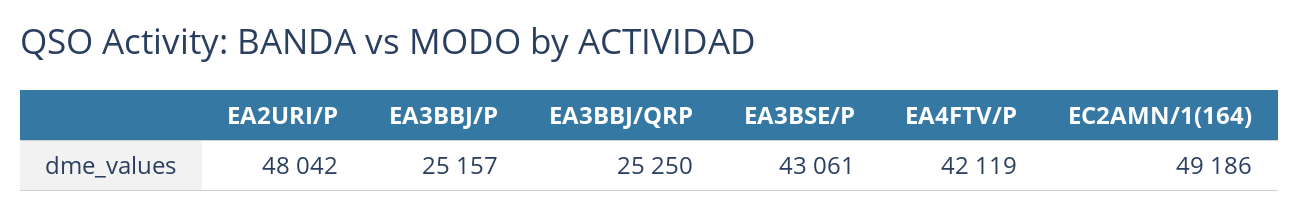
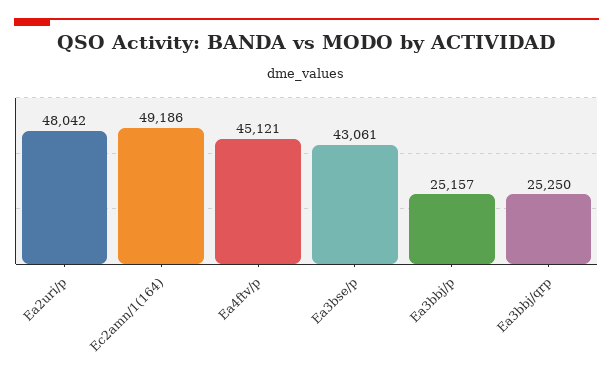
EA4FTV/P: 42119 -> 45121

